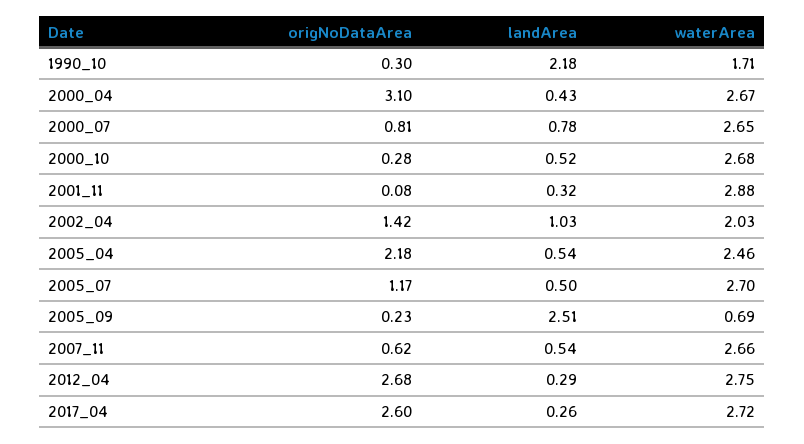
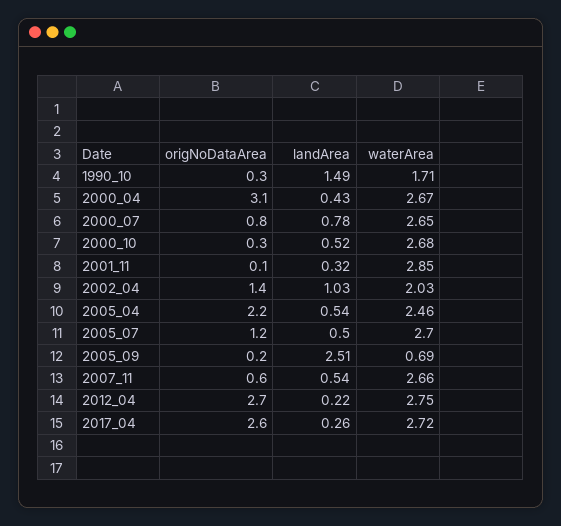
landArea, 1990_10: 2.18 -> 1.49
waterArea, 2001_11: 2.88 -> 2.85
landArea, 2012_04: 0.29 -> 0.22

